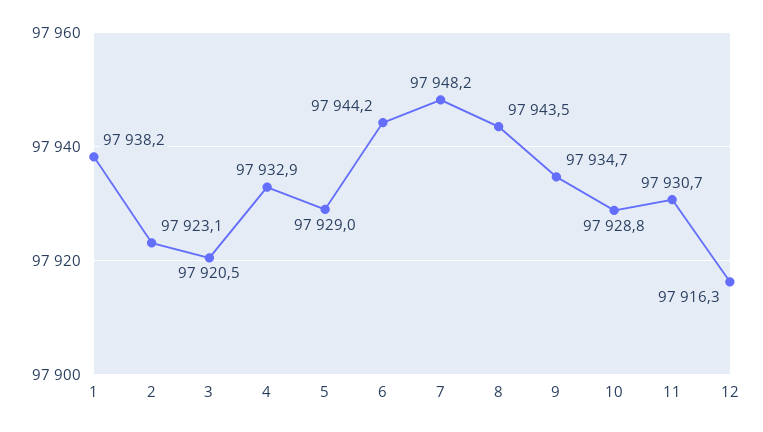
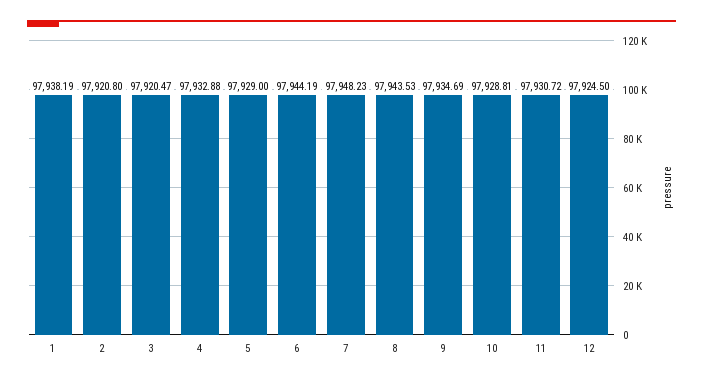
2: 97923.1 -> 97920.8
12: 97916.3 -> 97924.5

